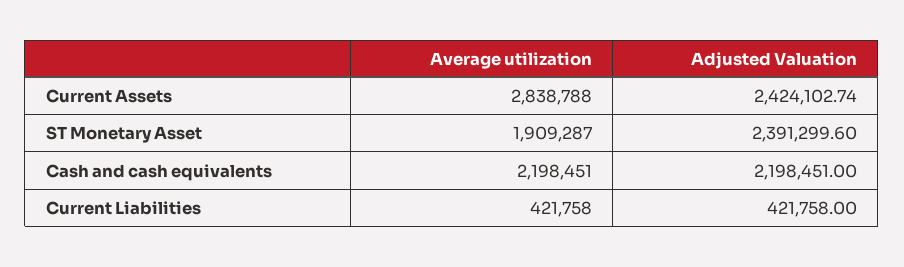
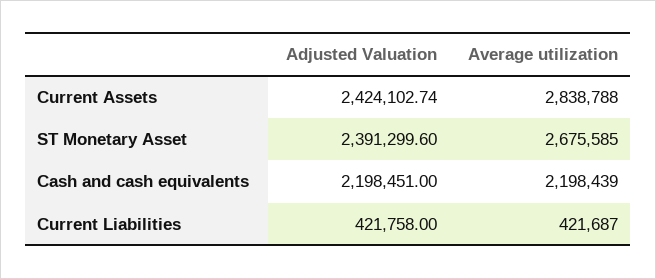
Average utilization, ST Monetary Asset: 1909287 -> 2675585
Average utilization, Cash and cash equivalents: 2198451 -> 2198439
Average utilization, Current Liabilities: 421758 -> 421687

